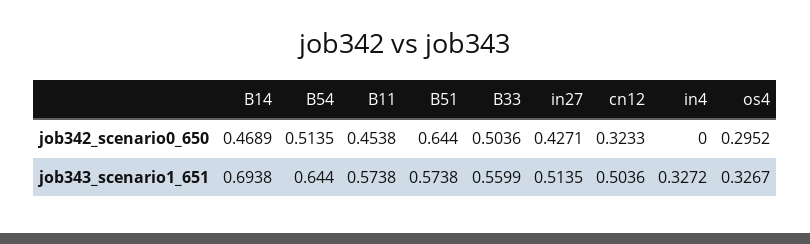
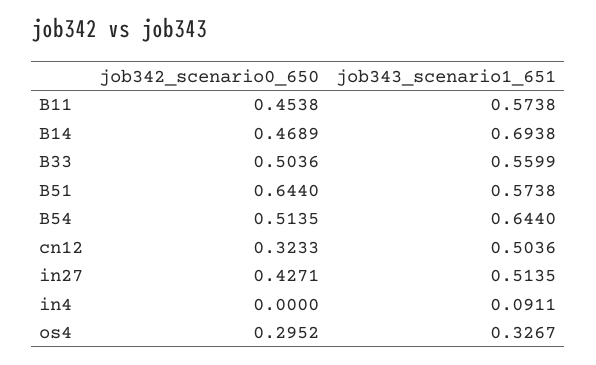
in4, job343_scenario1_651: 0.3272 -> 0.0911

